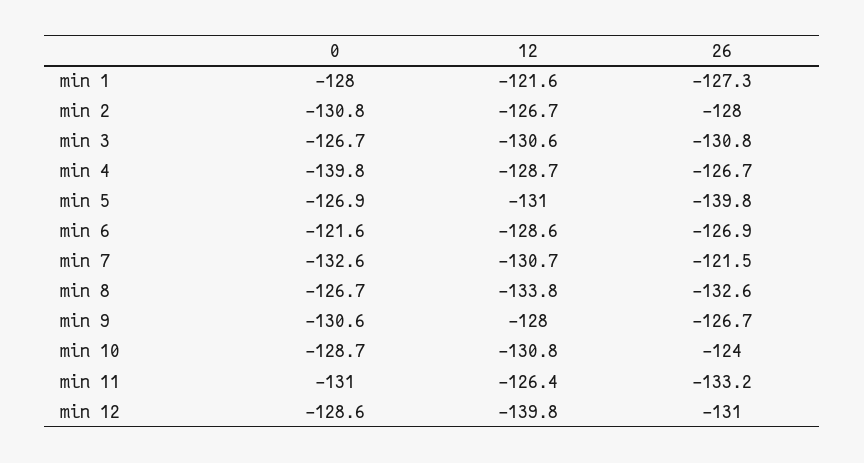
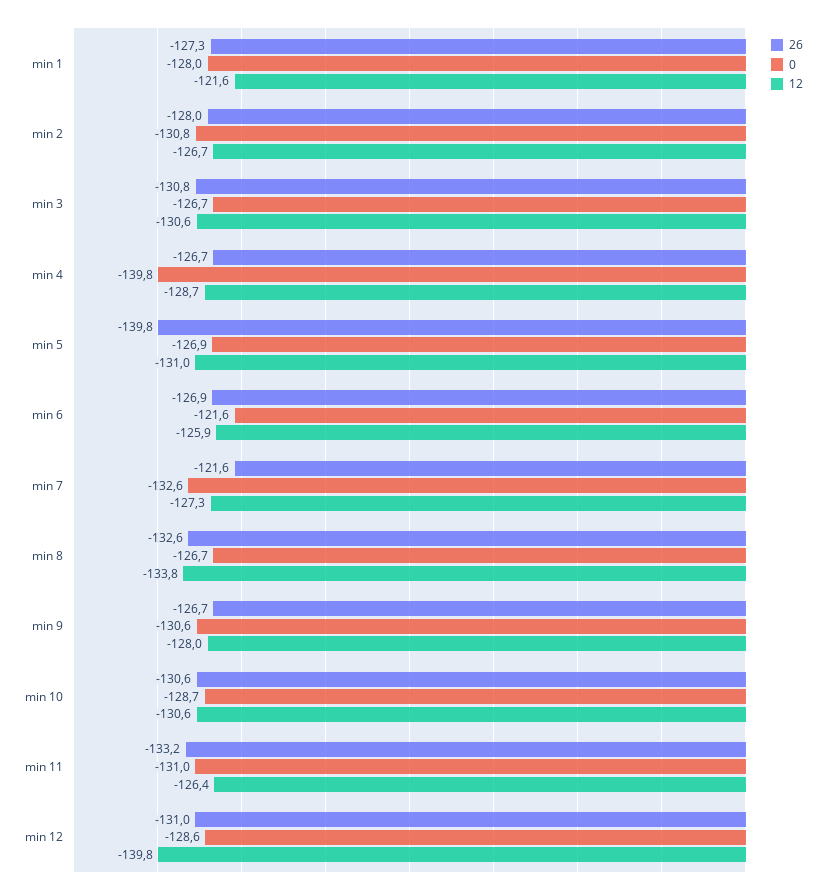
12, min 6: -128.6 -> -125.9
12, min 7: -130.7 -> -127.3
26, min 7: -121.5 -> -121.6
12, min 10: -130.8 -> -130.6
26, min 10: -124 -> -130.6

